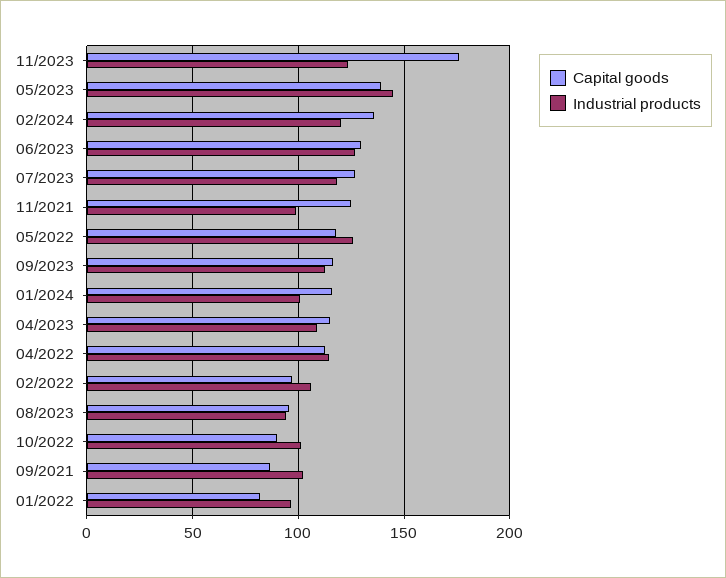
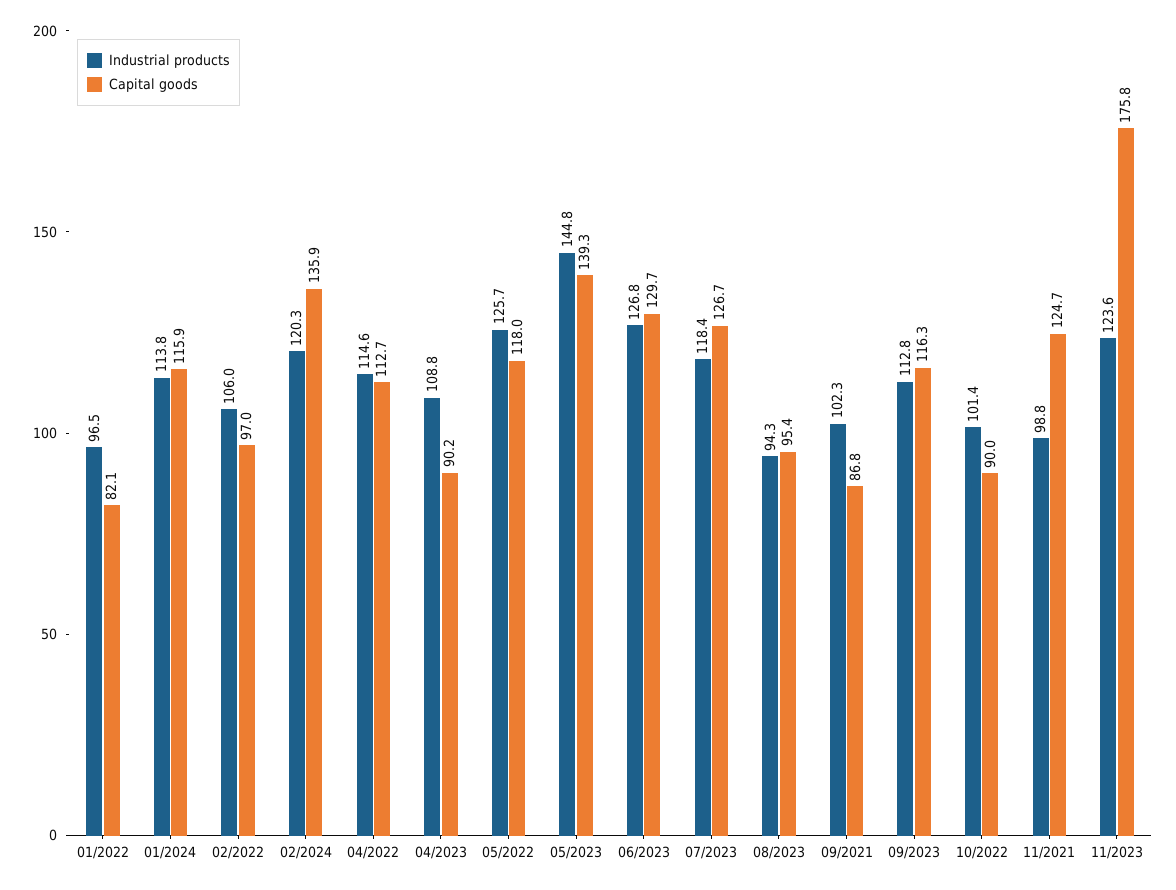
Industrial products, 01/2024: 100 -> 113.8
Capital goods, 04/2023: 115 -> 90.2

